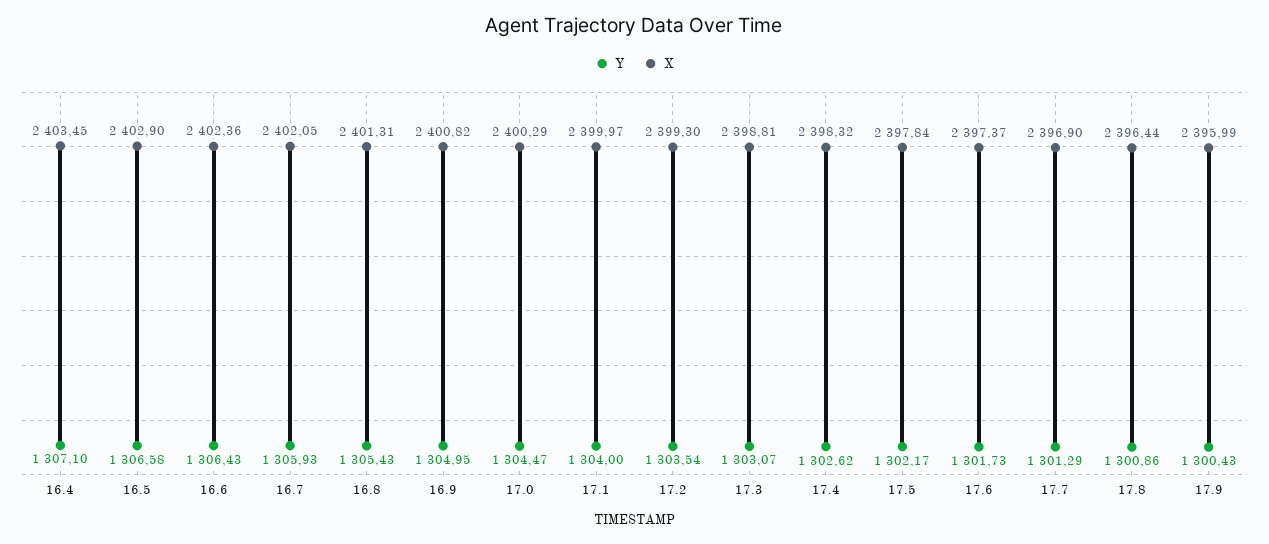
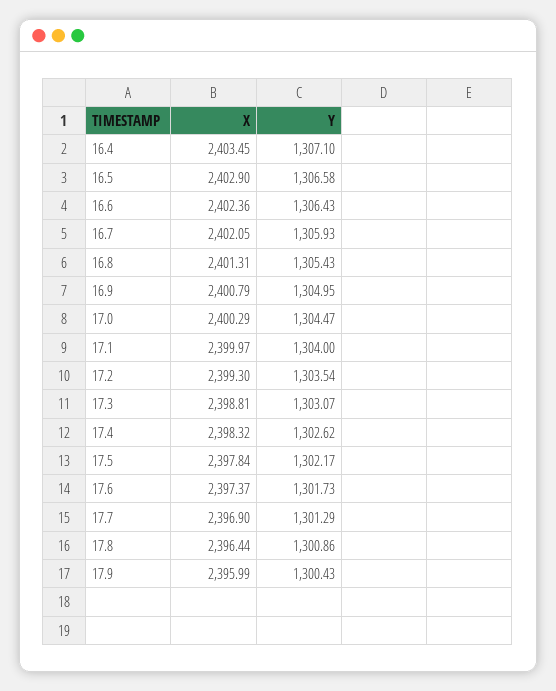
X, 16.9: 2400.82 -> 2400.79

